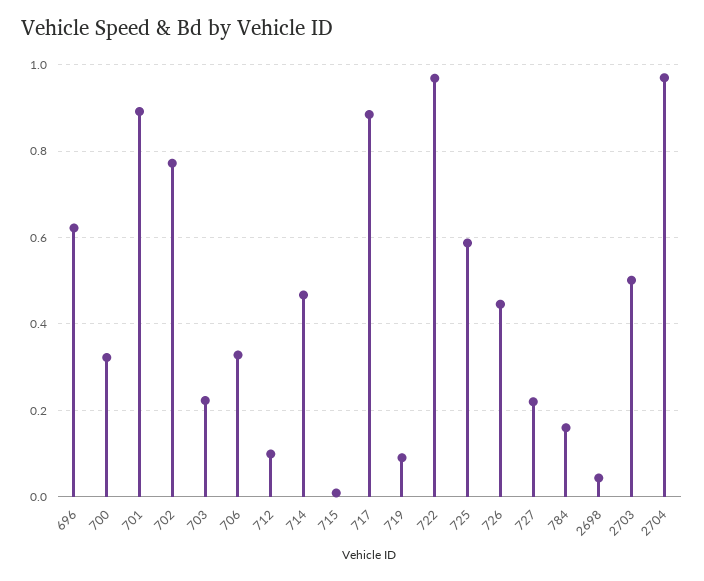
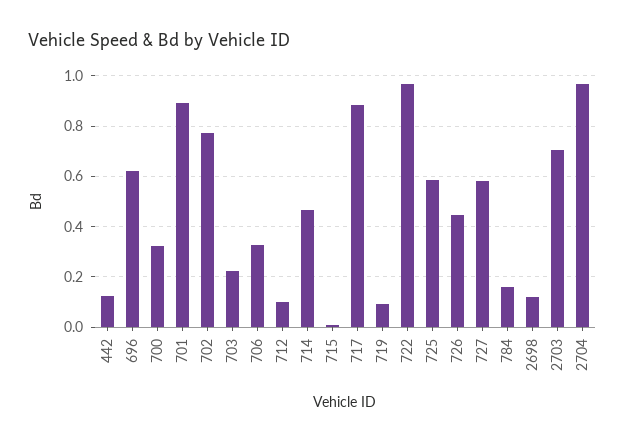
727: 0.22 -> 0.575
2698: 0.04 -> 0.125
2703: 0.5 -> 0.7
442: none -> 0.125

